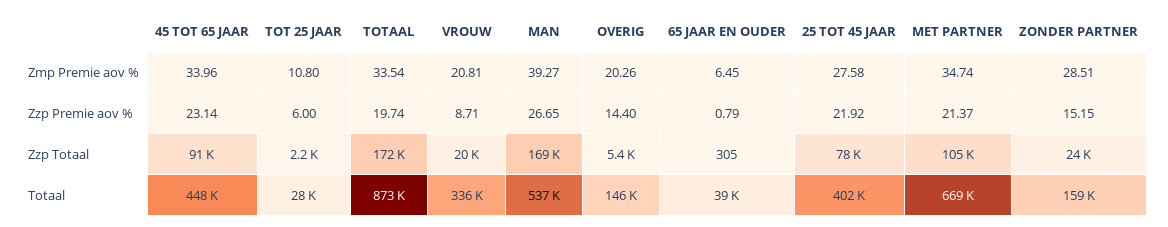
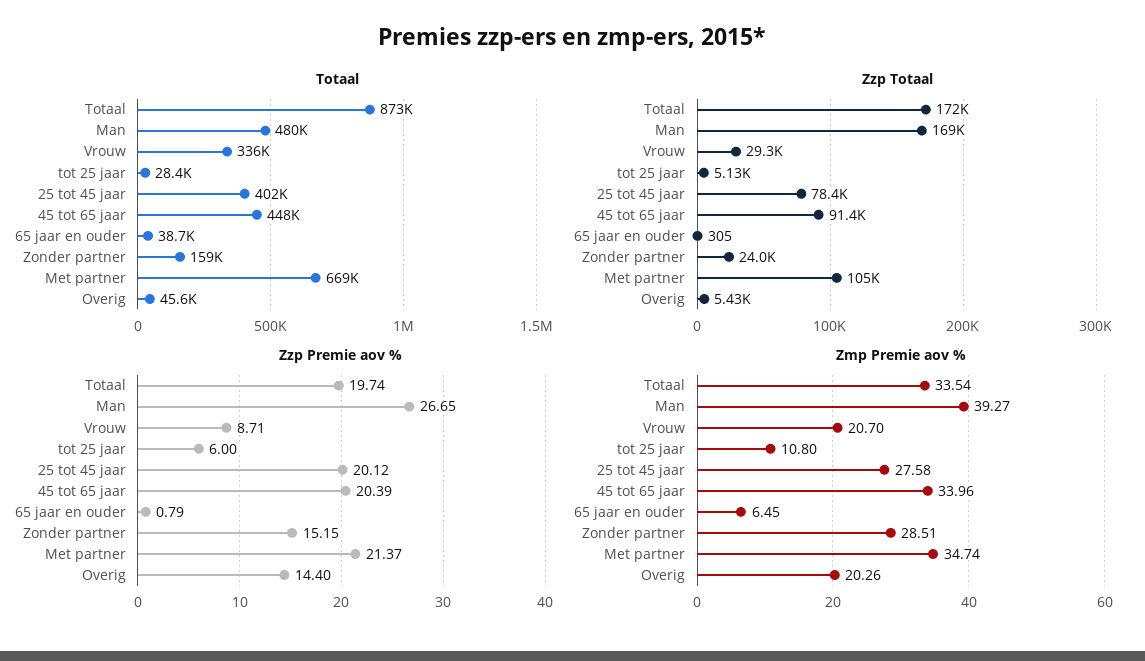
Zmp Premie aov %, VROUW: 20.81 -> 20.7
Zzp Premie aov %, 45 TOT 65 JAAR: 23.14 -> 20.39
Zzp Premie aov %, 25 TOT 45 JAAR: 21.92 -> 20.12
Zzp Totaal, TOT 25 JAAR: 2200 -> 5130
Zzp Totaal, VROUW: 20000 -> 29300
Totaal, MAN: 537000 -> 480000
Totaal, OVERIG: 146000 -> 45600

